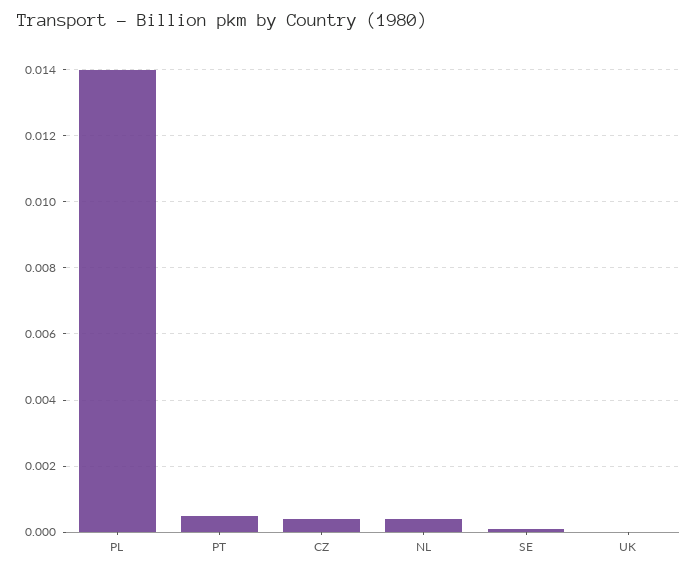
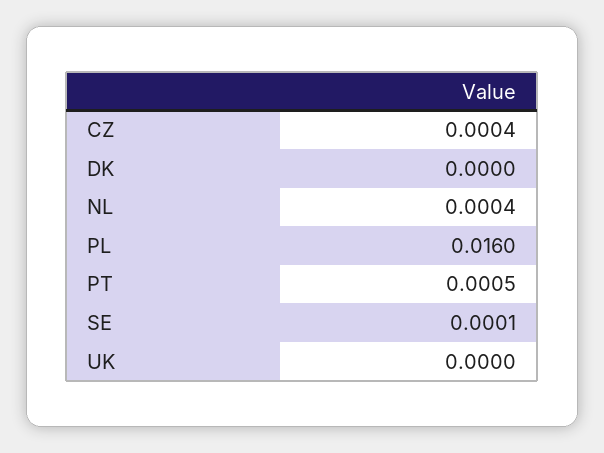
PL: 0.014 -> 0.016
DK: none -> 0

